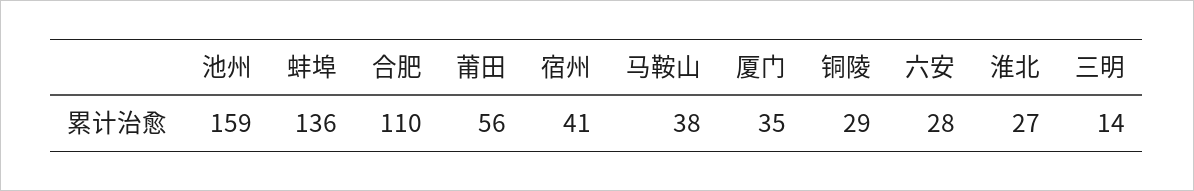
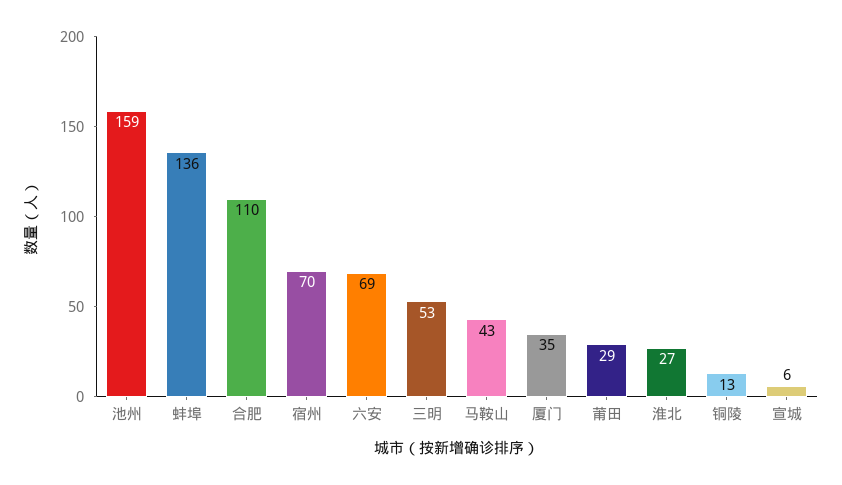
莆田: 56 -> 29
宿州: 41 -> 70
马鞍山: 38 -> 43
铜陵: 29 -> 13
六安: 28 -> 69
三明: 14 -> 53
宣城: none -> 6

